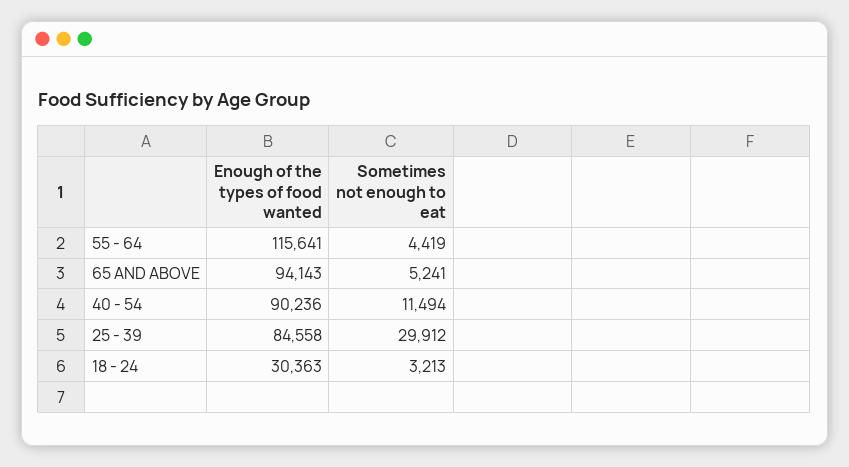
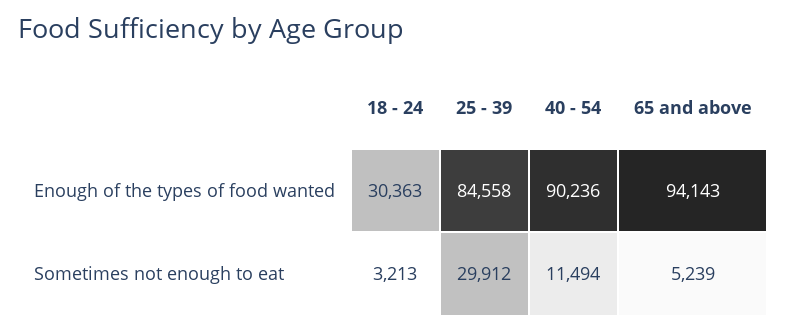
Enough of the types of food wanted, 55 - 64: 115641 -> none
Sometimes not enough to eat, 55 - 64: 4419 -> none
Sometimes not enough to eat, 65 AND ABOVE: 5241 -> 5239

